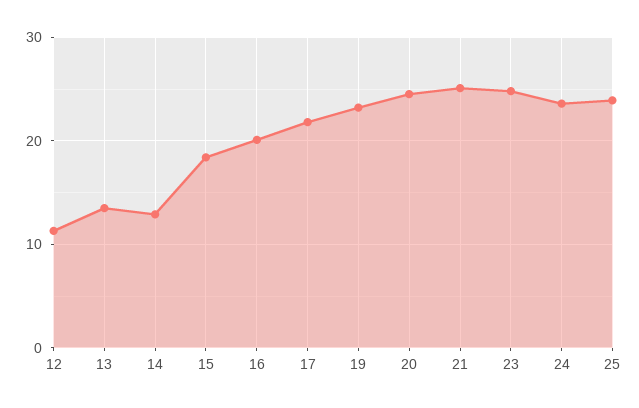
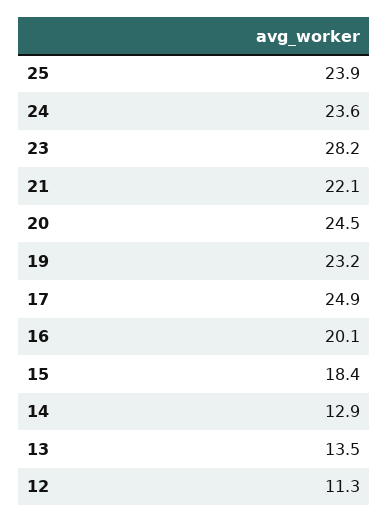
17: 22 -> 24.9
21: 25 -> 22.1
23: 25 -> 28.2

